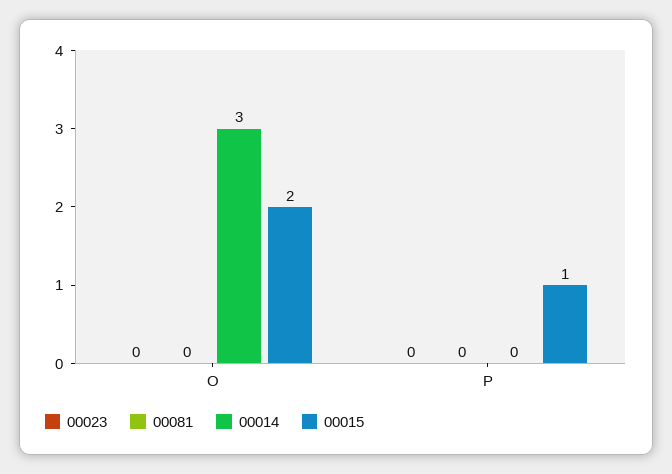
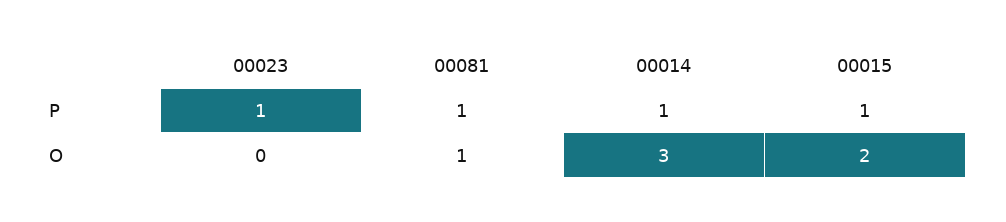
00081, O: 0 -> 1
00023, P: 0 -> 1
00081, P: 0 -> 1
00014, P: 0 -> 1

